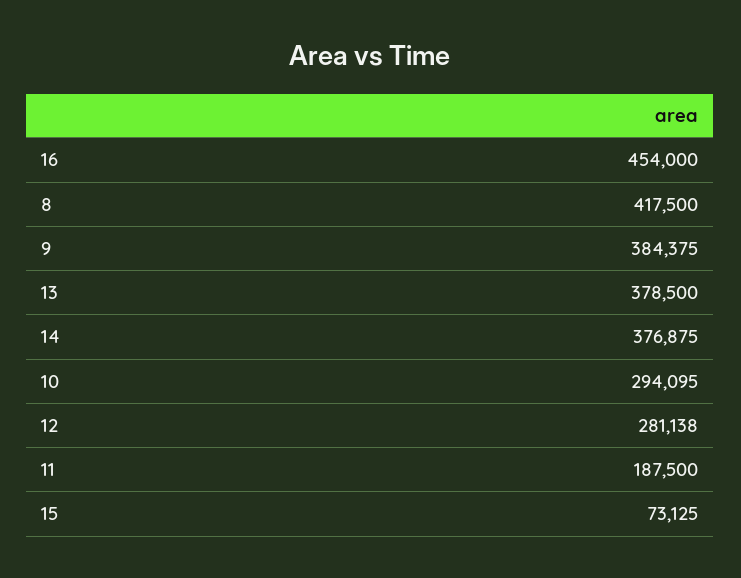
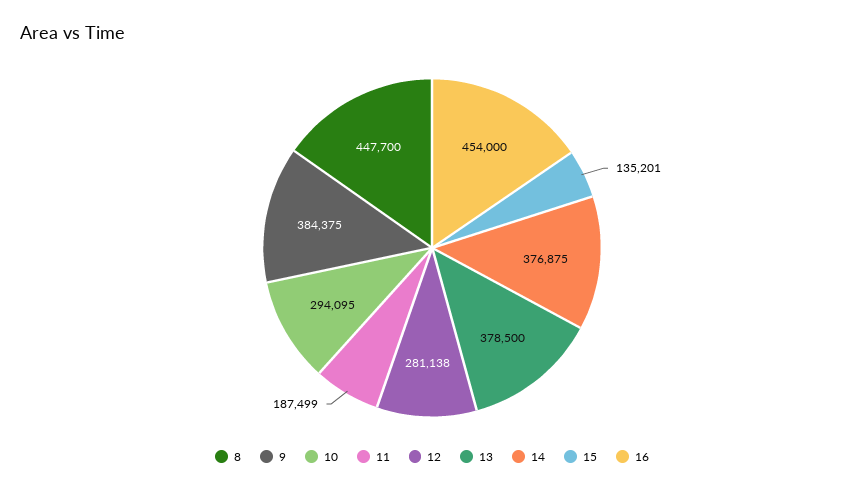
8: 417500 -> 447700
11: 187500 -> 187499
15: 73125 -> 135201

